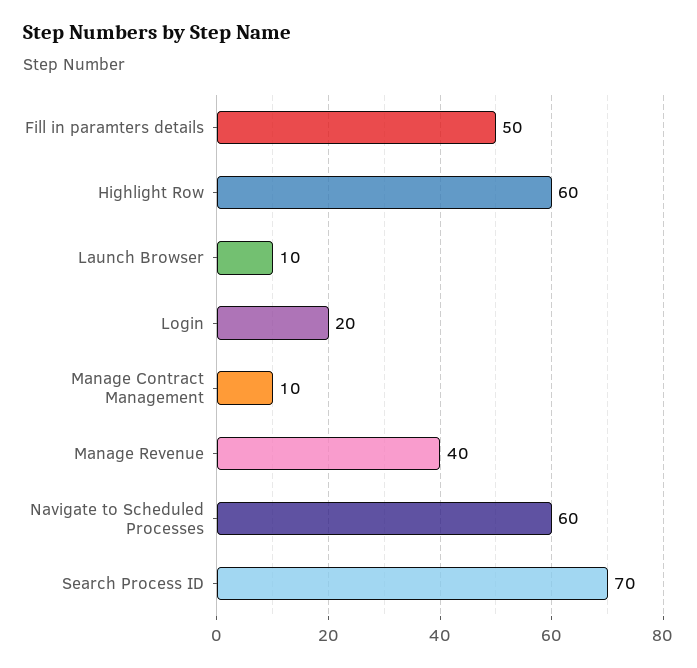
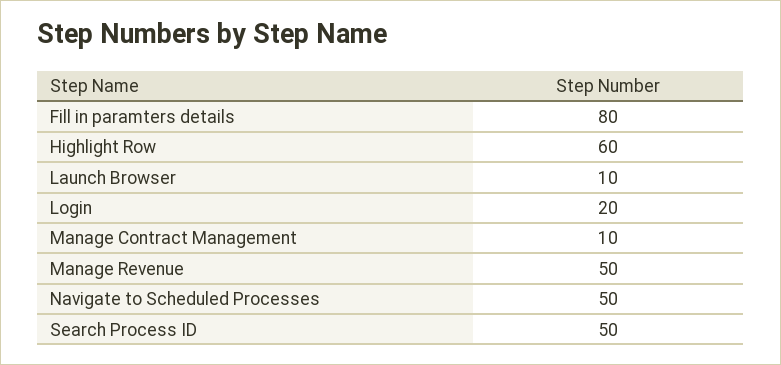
Fill in paramters details: 50 -> 80
Manage Revenue: 40 -> 50
Navigate to Scheduled Processes: 60 -> 50
Search Process ID: 70 -> 50

